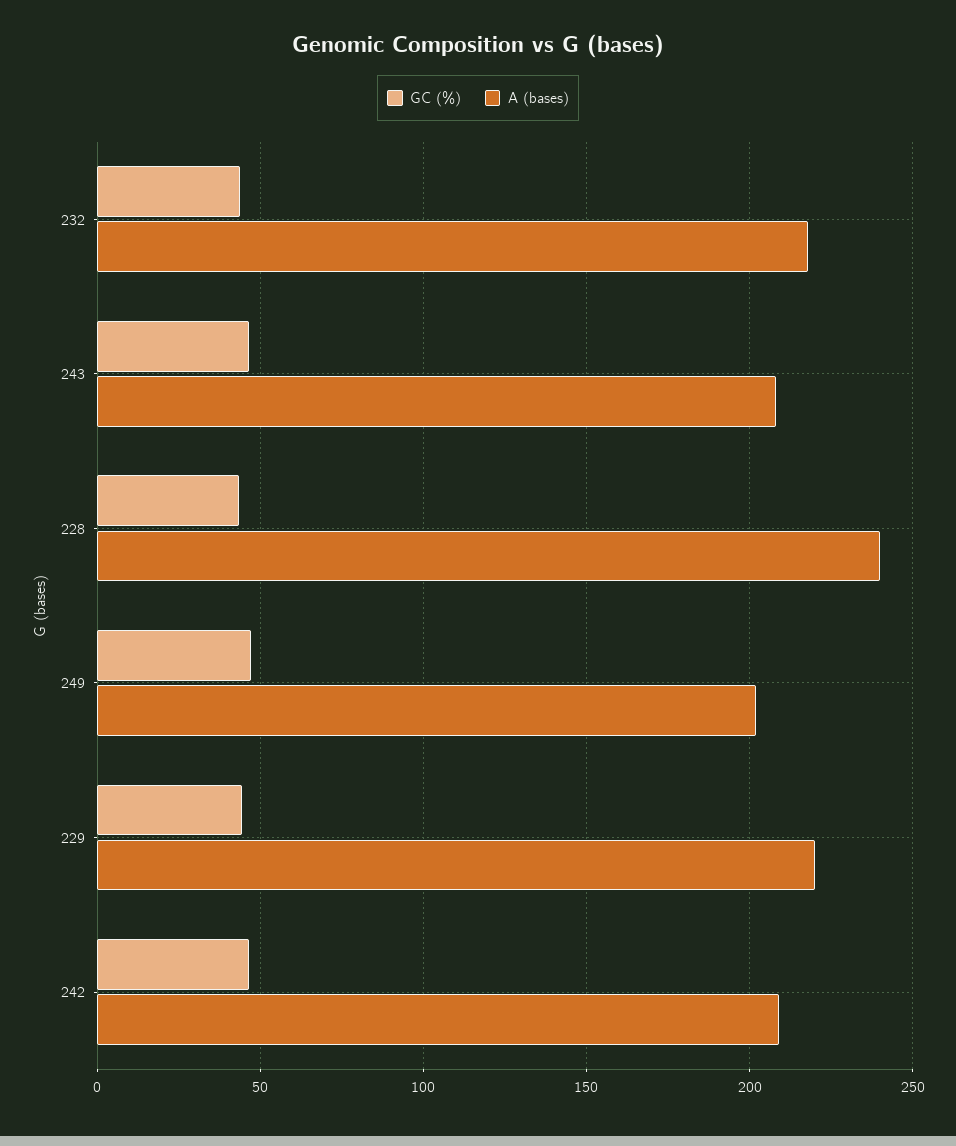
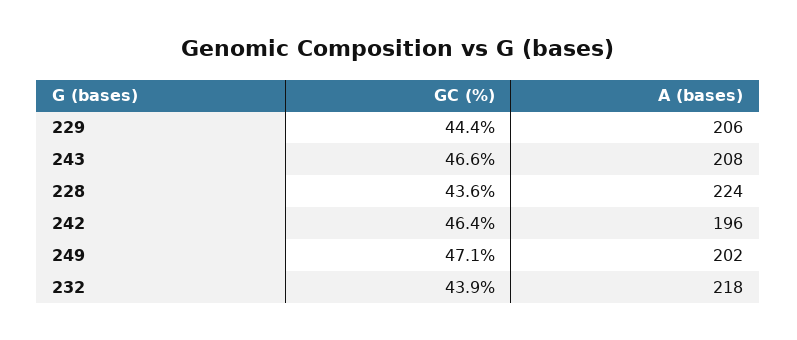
A (bases), 228: 240 -> 224
A (bases), 229: 220 -> 206
A (bases), 242: 210 -> 196

